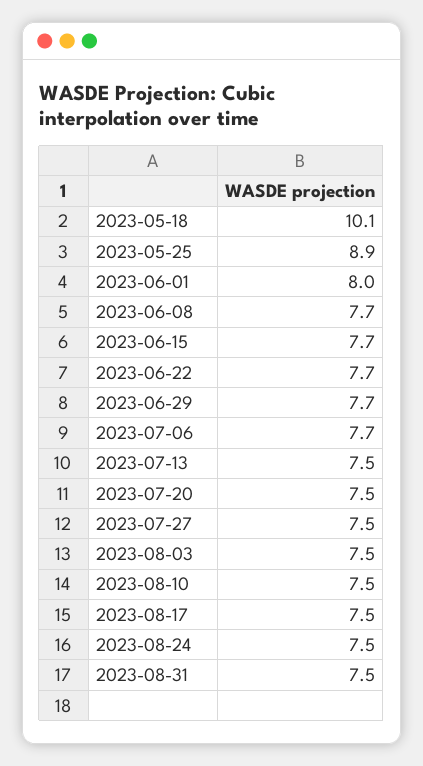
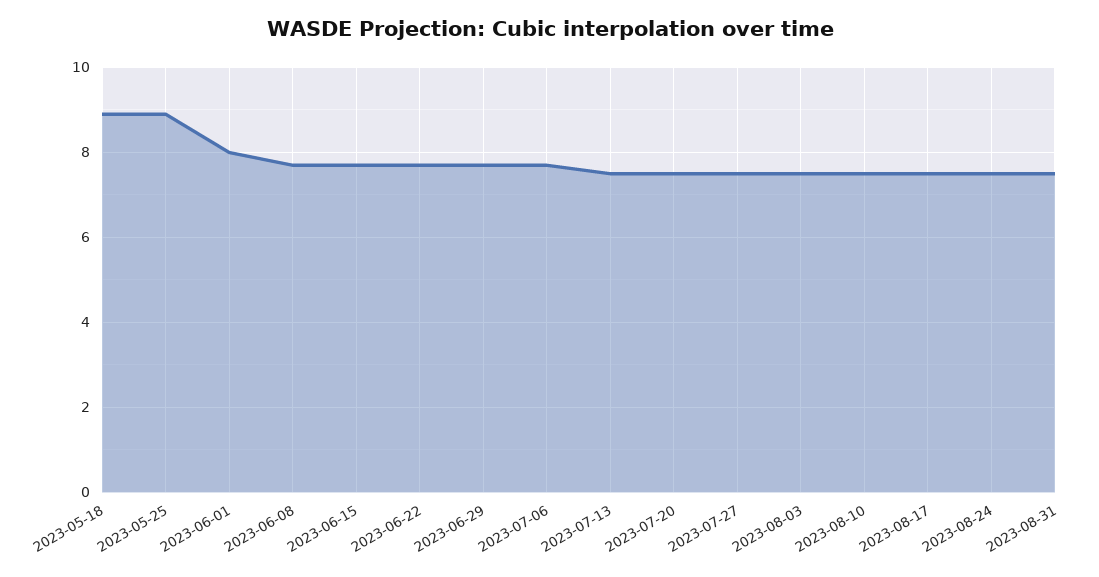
2023-05-18: 10.1 -> 9

